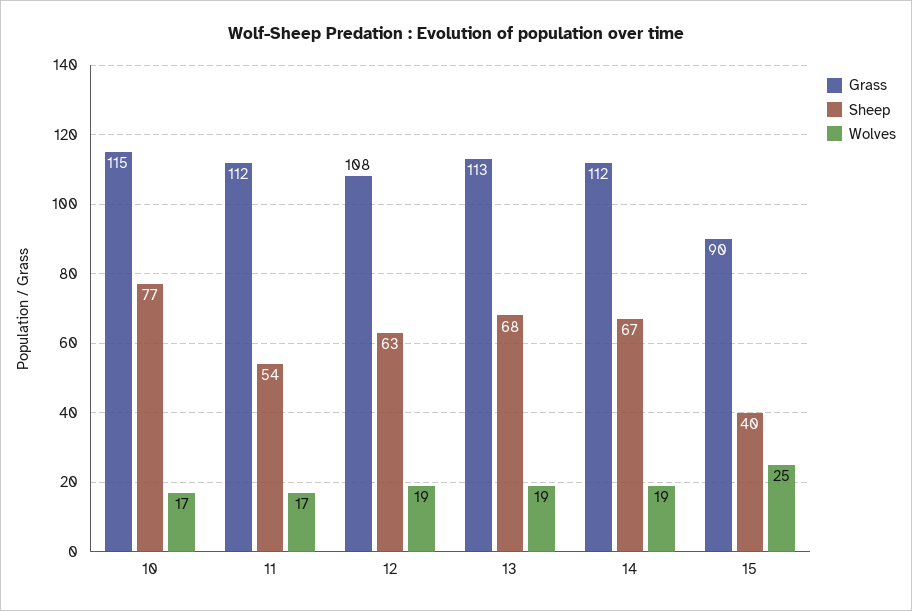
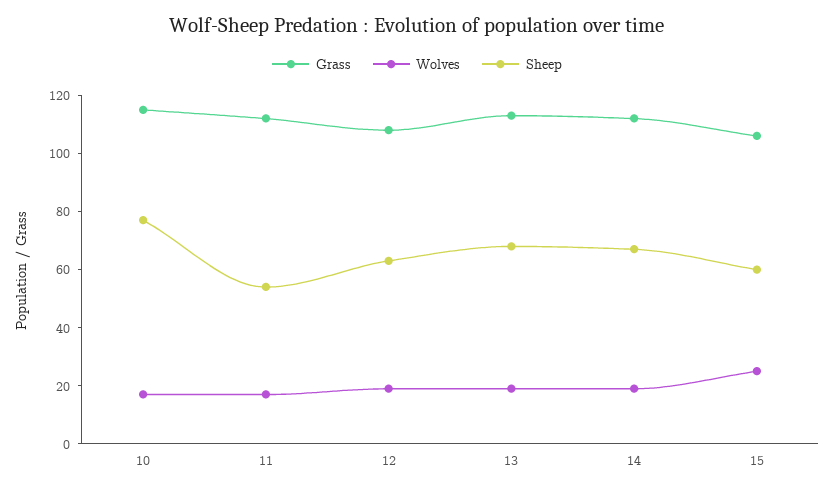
Grass, 15: 90 -> 105
Sheep, 15: 40 -> 60

